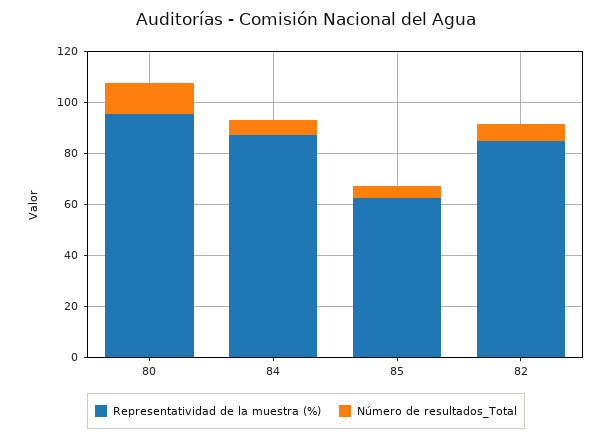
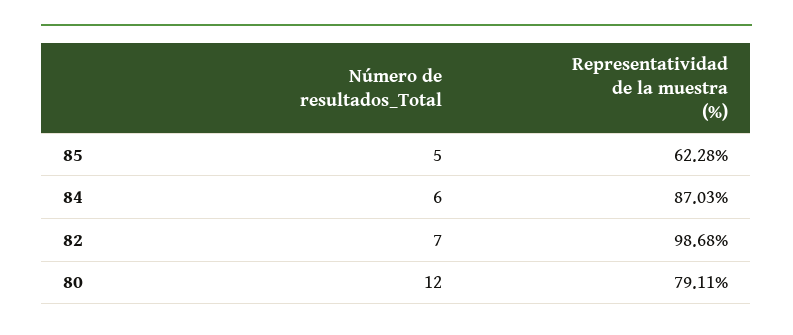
Representatividad de la muestra (%), 80: 95 -> 79.11
Representatividad de la muestra (%), 82: 85 -> 98.68

